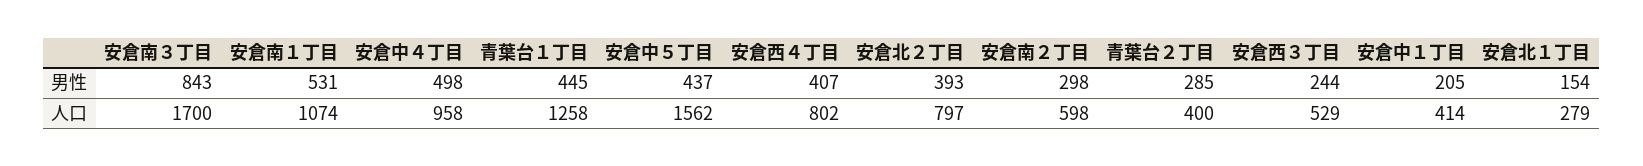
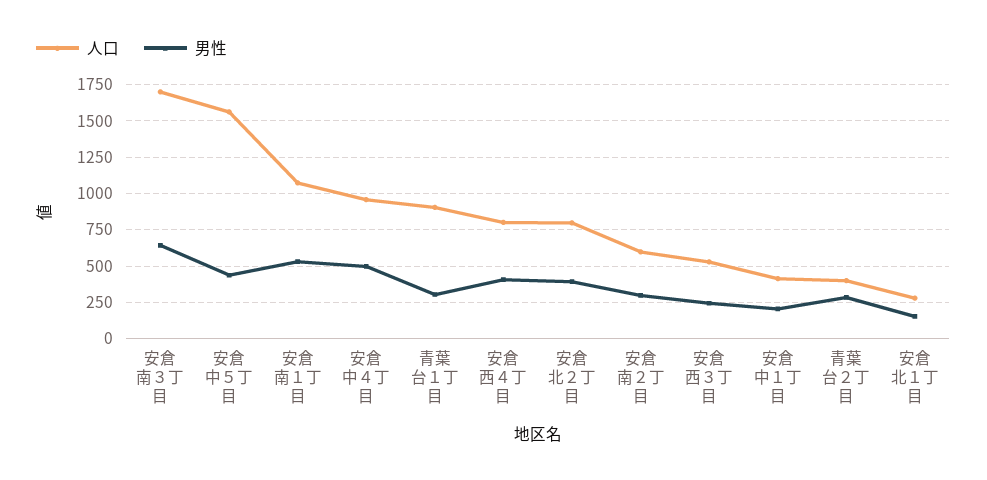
男性, 安倉南３丁目: 843 -> 650
男性, 青葉台１丁目: 445 -> 300
人口, 青葉台１丁目: 1258 -> 900

